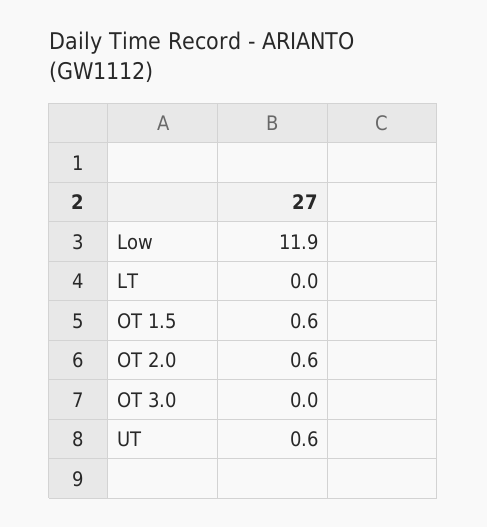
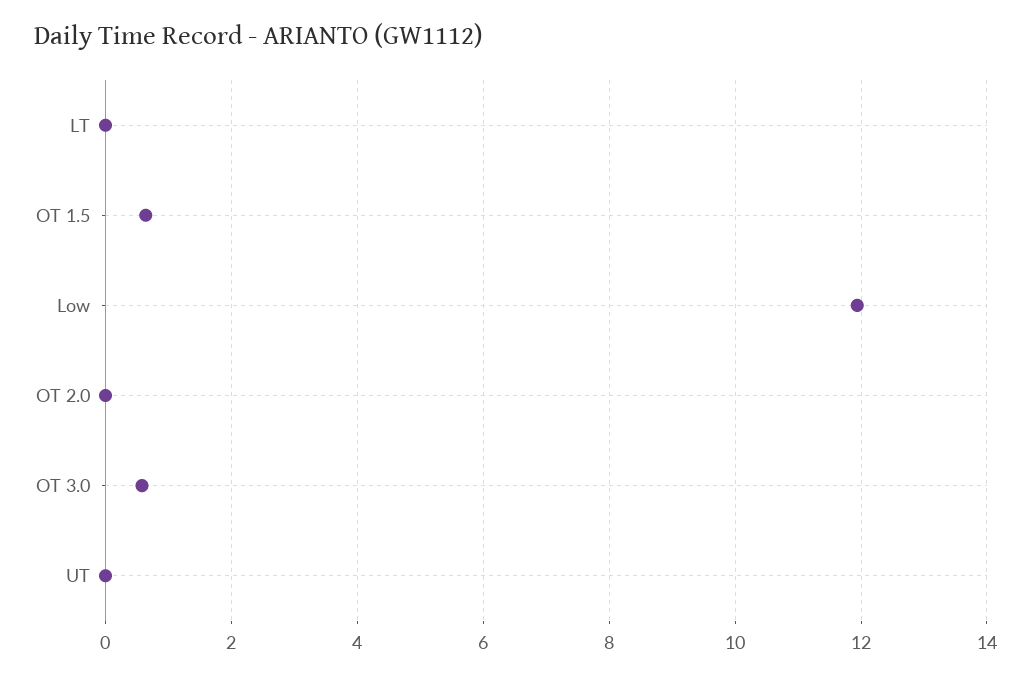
OT 2.0: 0.6 -> 0
OT 3.0: 0 -> 0.6
UT: 0.6 -> 0

